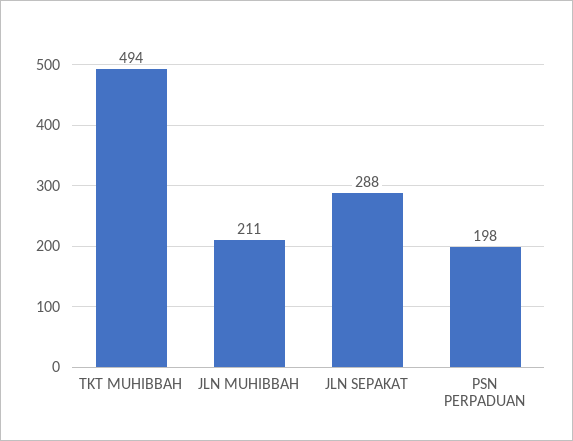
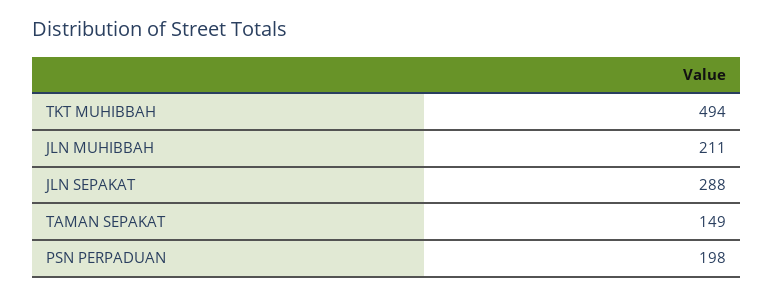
TAMAN SEPAKAT: none -> 149

